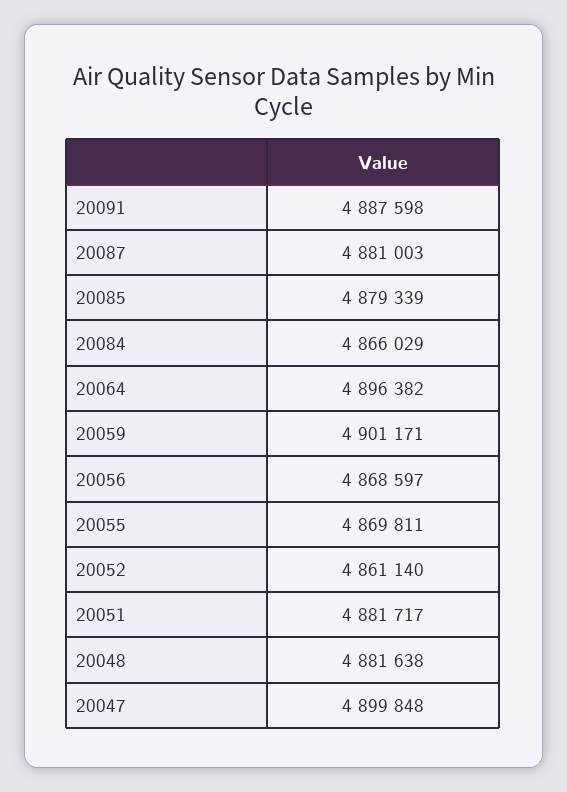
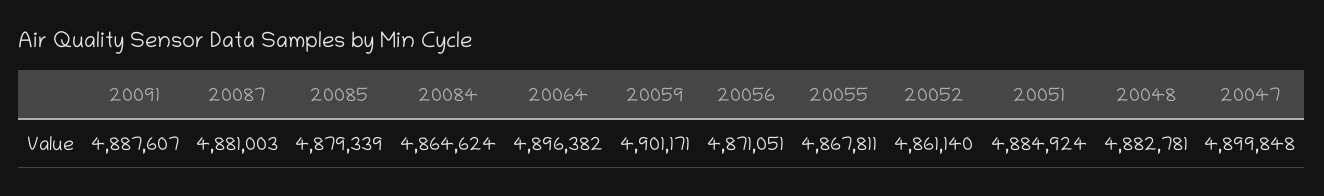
20091: 4887598 -> 4887607
20084: 4866029 -> 4864624
20056: 4868597 -> 4871051
20055: 4869811 -> 4867811
20051: 4881717 -> 4884924
20048: 4881638 -> 4882781

